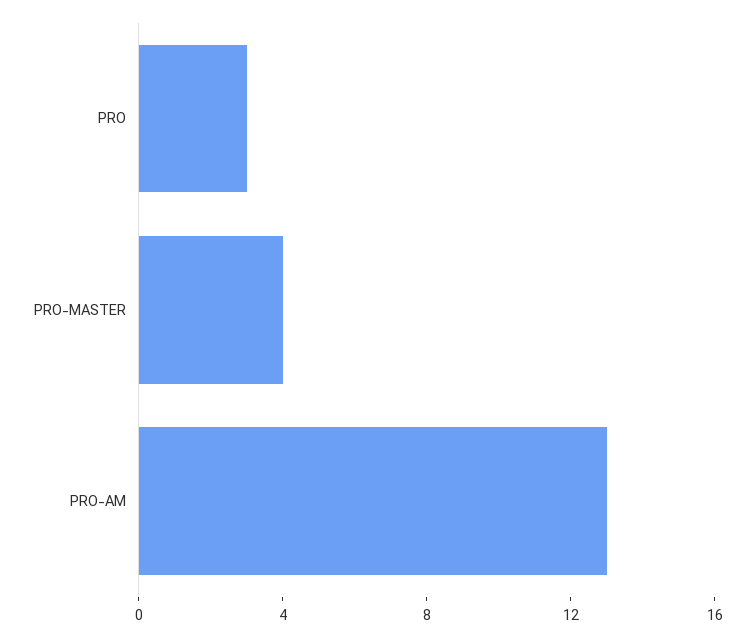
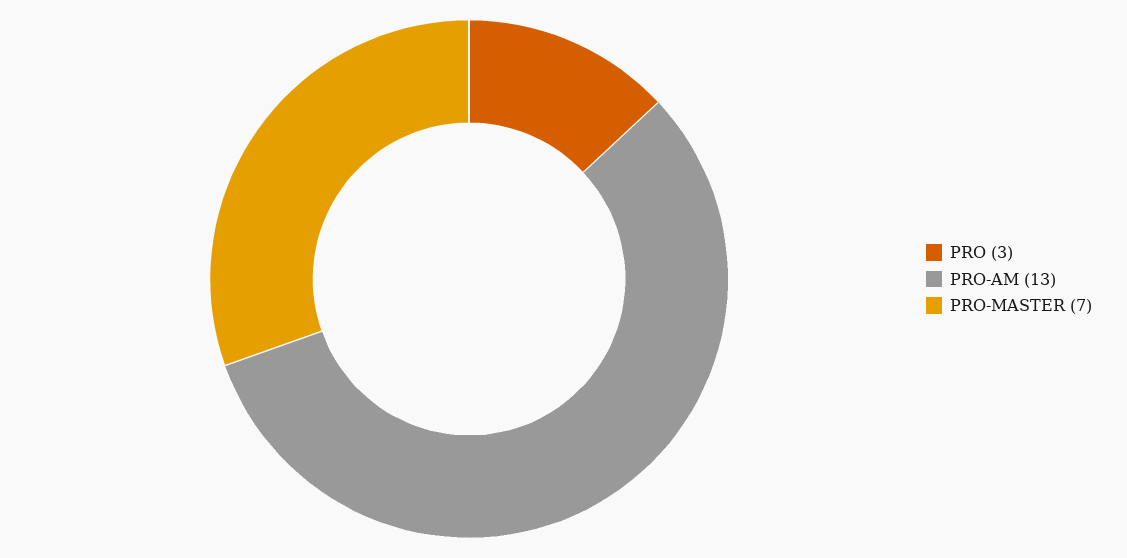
PRO-MASTER: 4 -> 7

